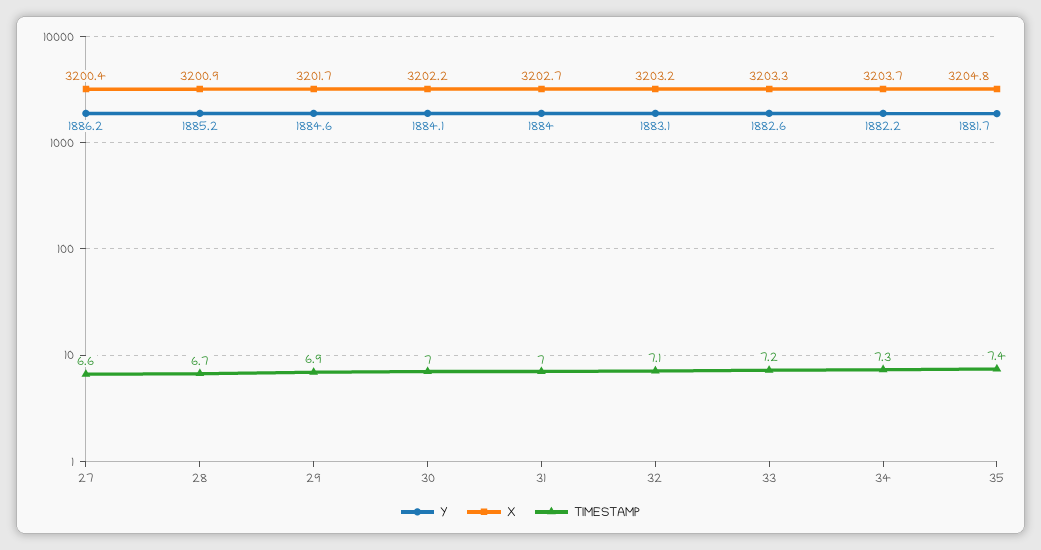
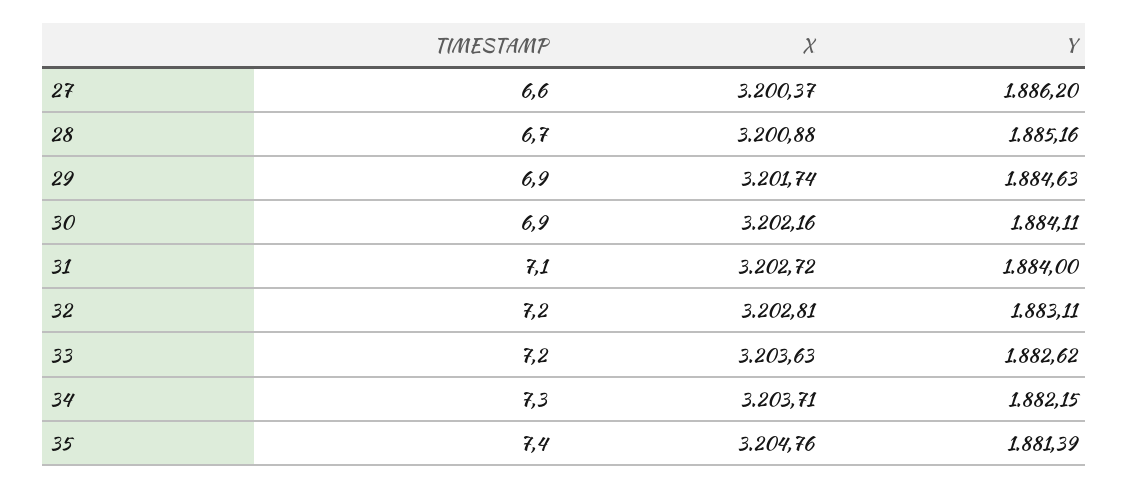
TIMESTAMP, 30: 7 -> 6.9
TIMESTAMP, 31: 7 -> 7.1
X, 32: 3203.2 -> 3202.81
TIMESTAMP, 32: 7.1 -> 7.2
X, 33: 3203.3 -> 3203.63
Y, 35: 1881.7 -> 1881.39

